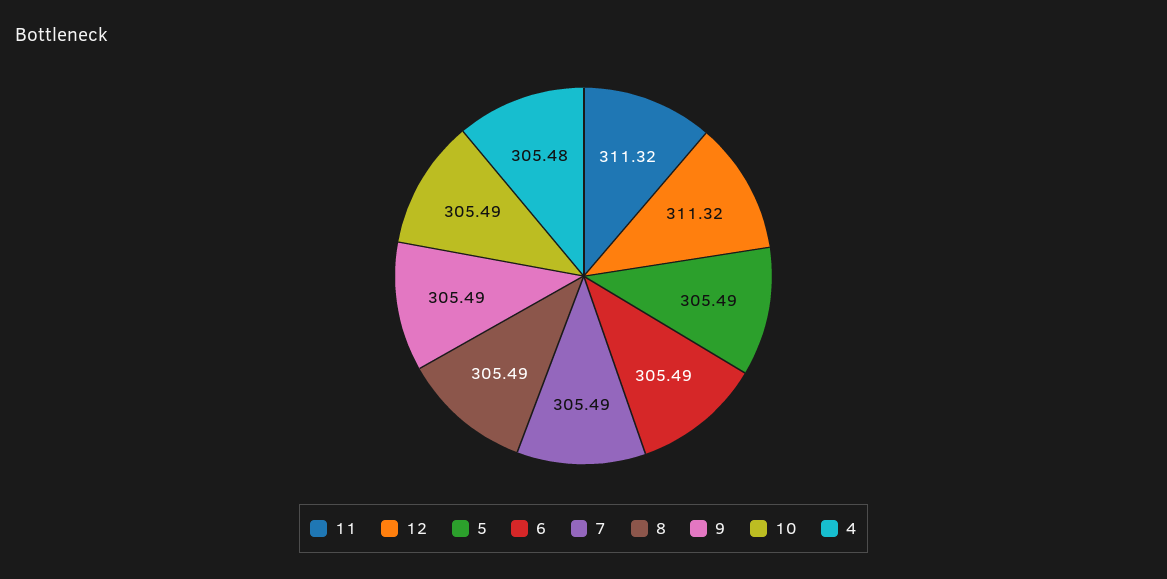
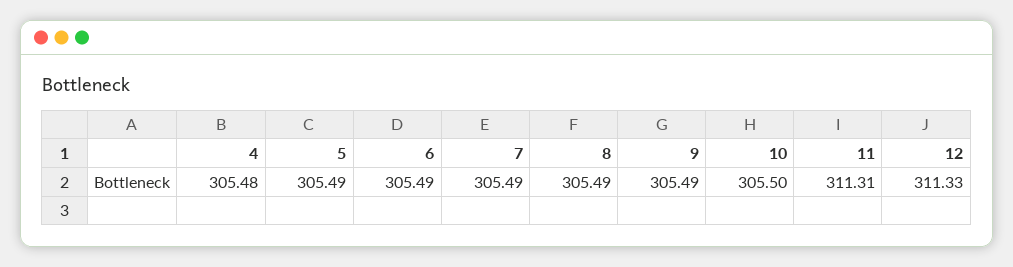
11: 311.32 -> 311.31
12: 311.32 -> 311.33
10: 305.49 -> 305.5

